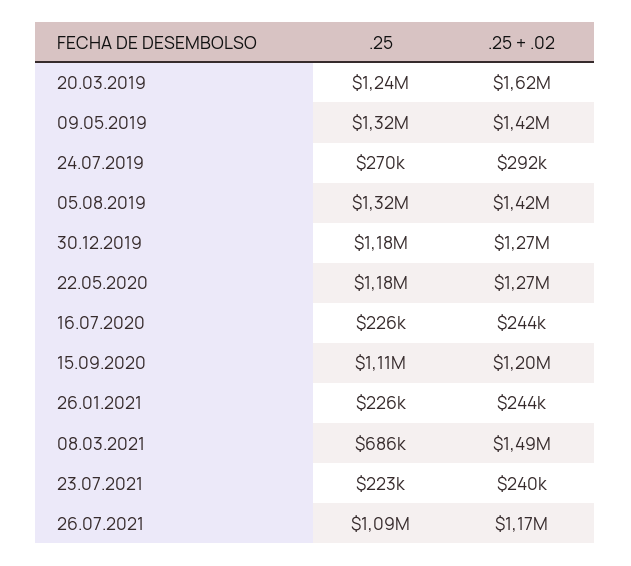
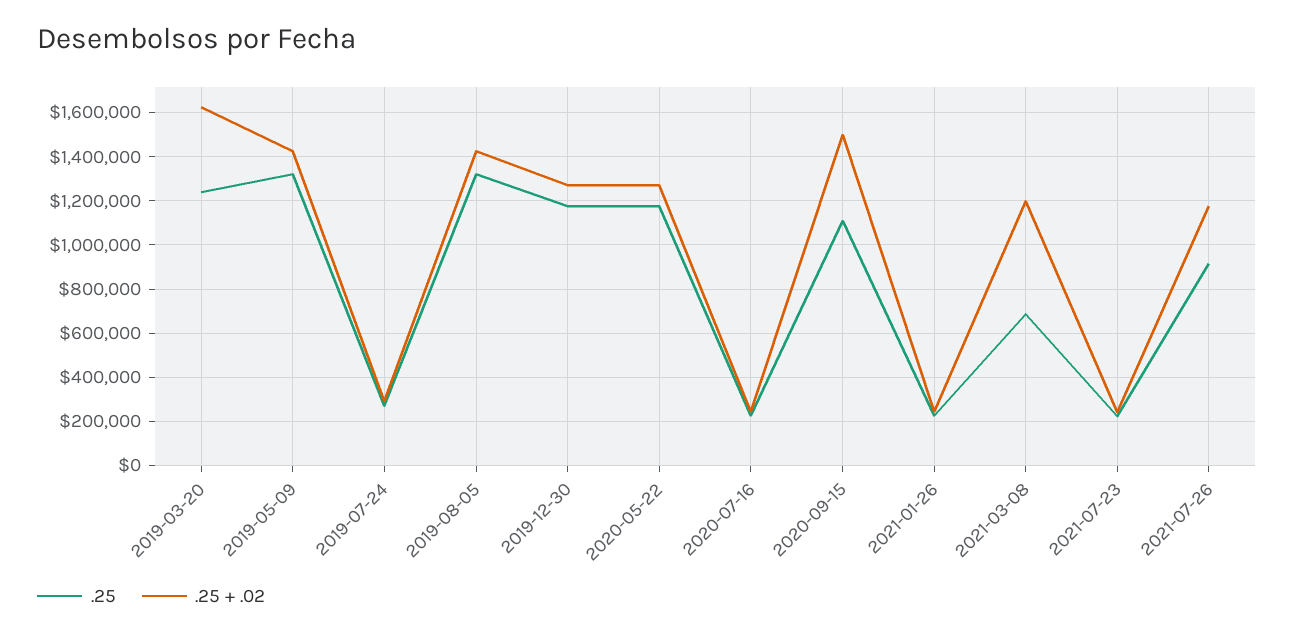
.25 + .02, 15.09.2020: 1200000 -> 1500000
.25 + .02, 08.03.2021: 1490000 -> 1200000
.25, 26.07.2021: 1090000 -> 900000

